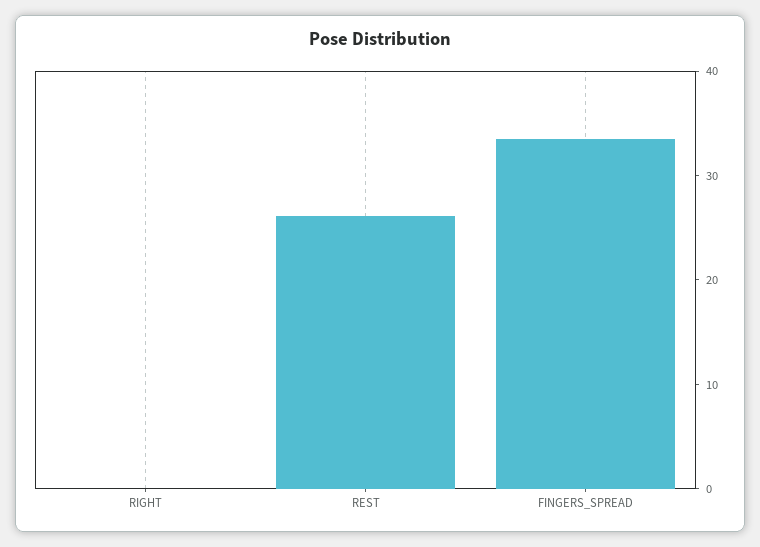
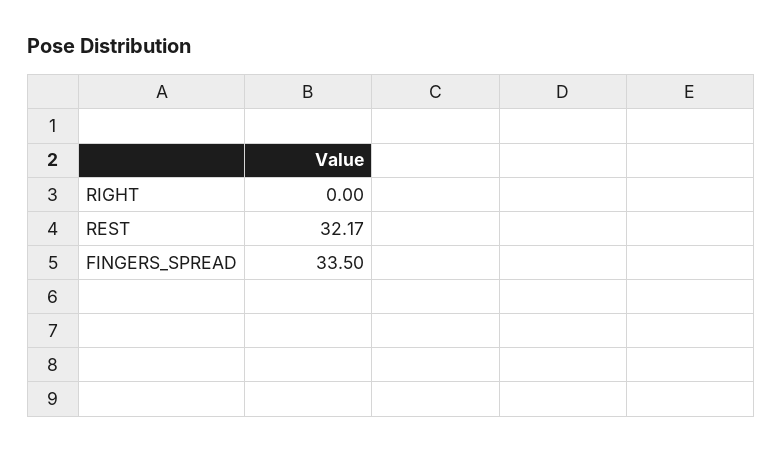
REST: 26 -> 32.17

